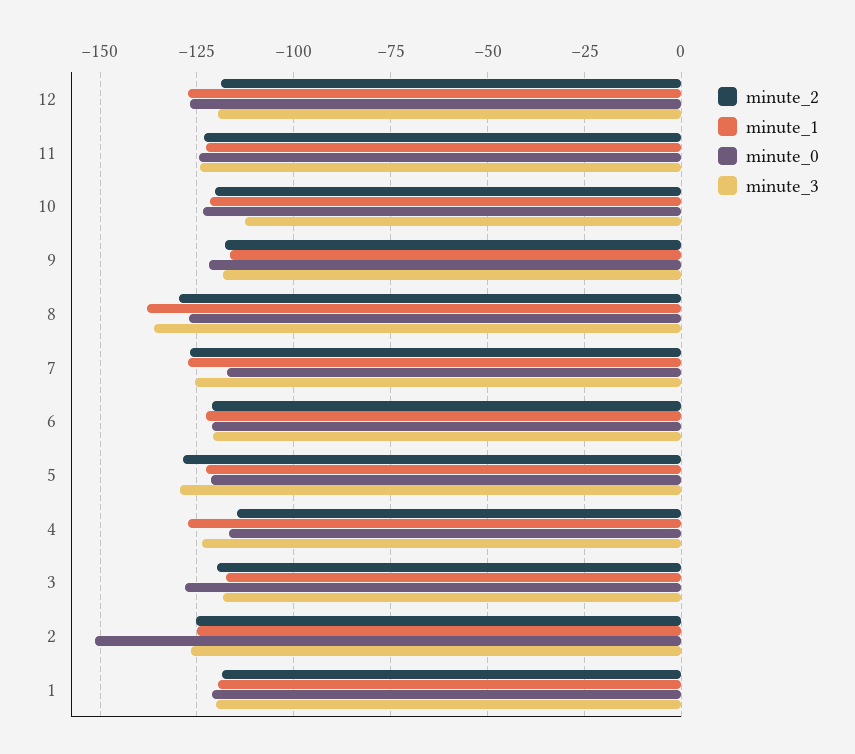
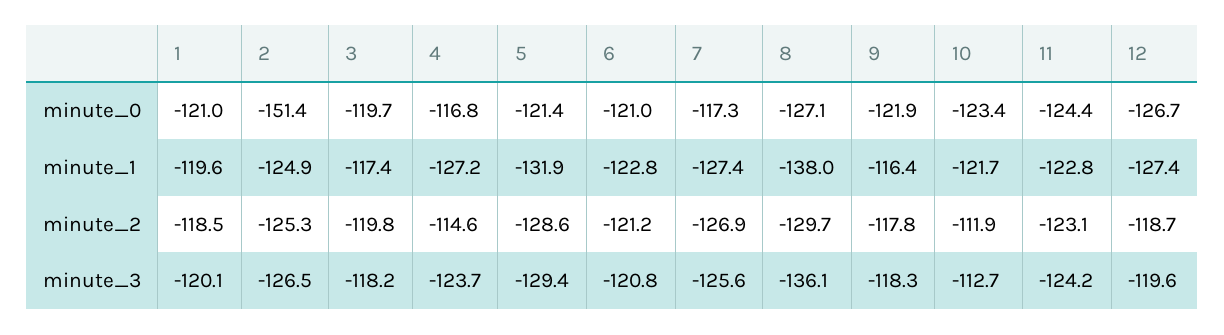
minute_2, 10: -120 -> -111.9
minute_1, 5: -122.5 -> -131.9
minute_0, 3: -127.5 -> -119.7

